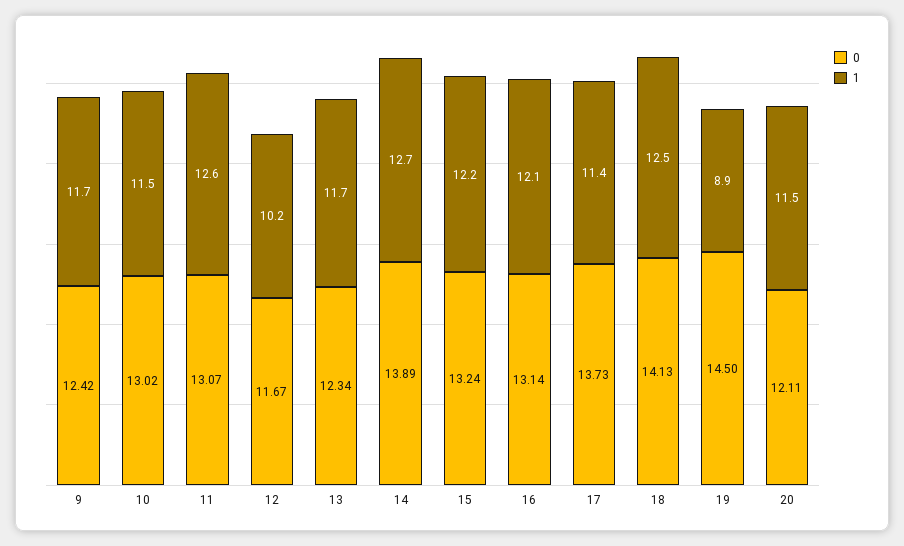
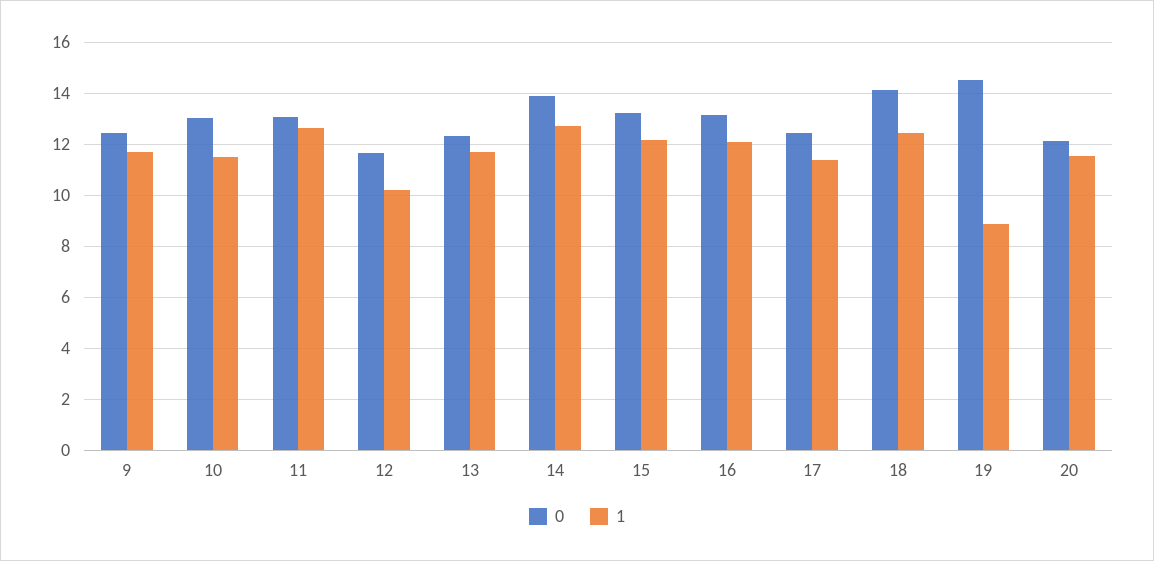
0, 17: 13.73 -> 12.5

